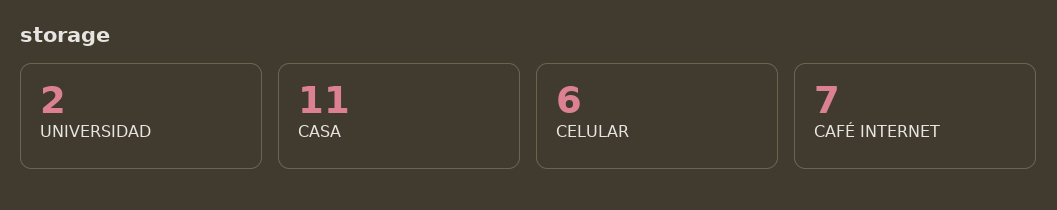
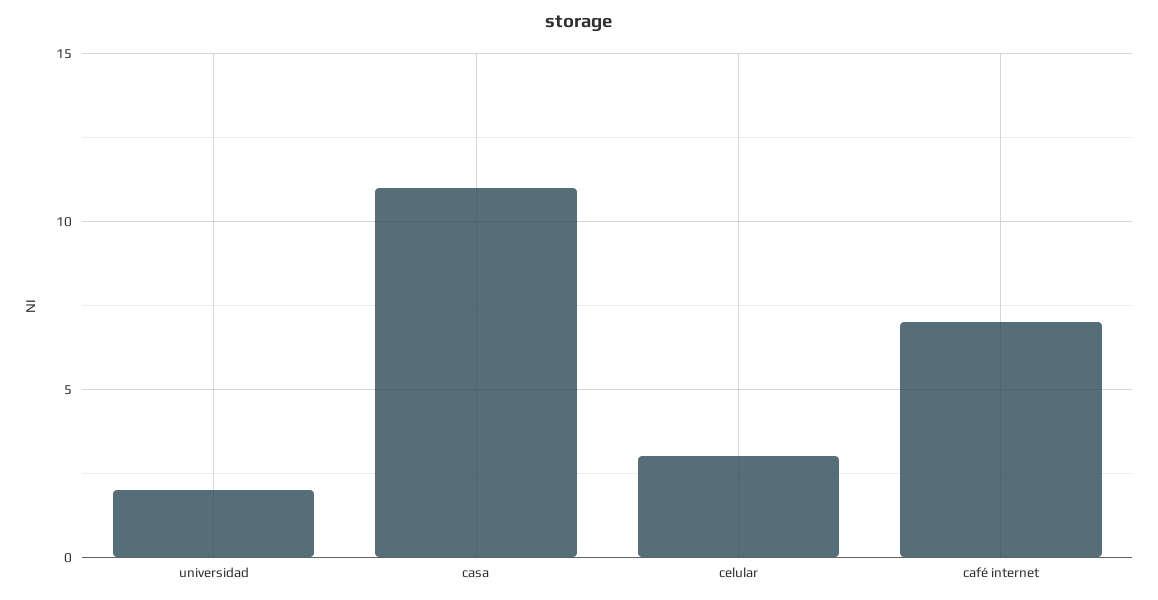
CELULAR: 6 -> 3

